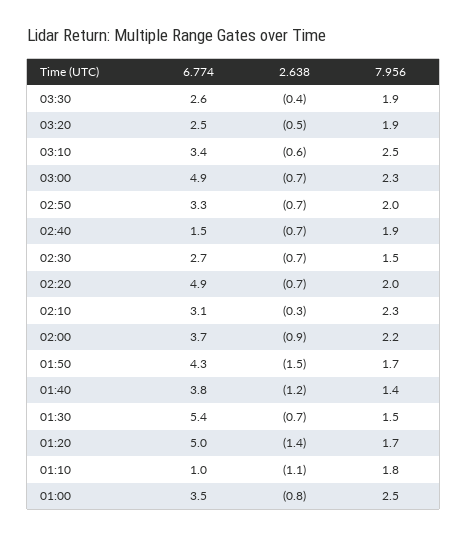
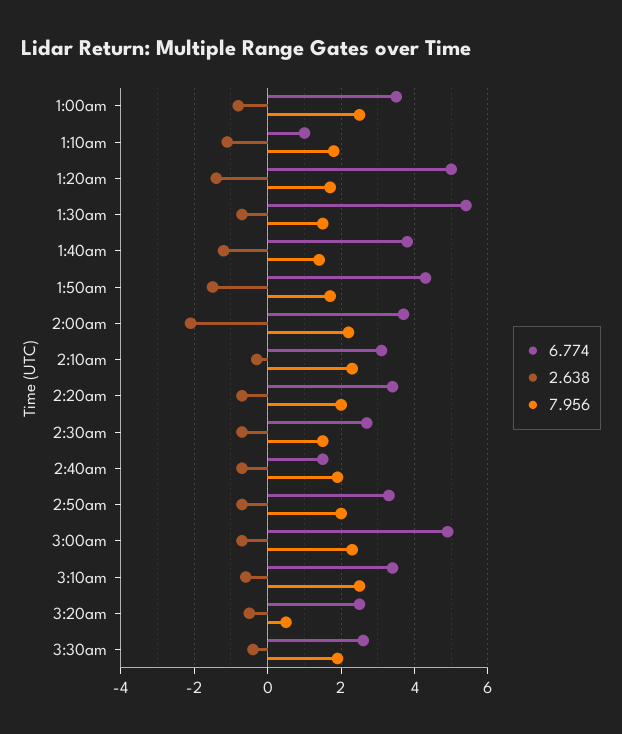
7.956, 03:20: 1.9 -> 0.5
6.774, 02:20: 4.9 -> 3.5
2.638, 02:00: -0.9 -> -2

